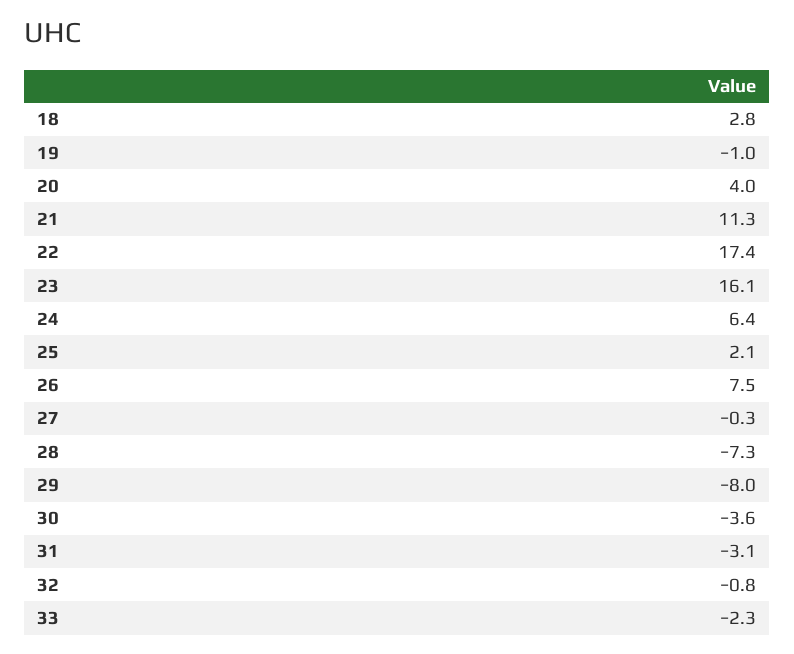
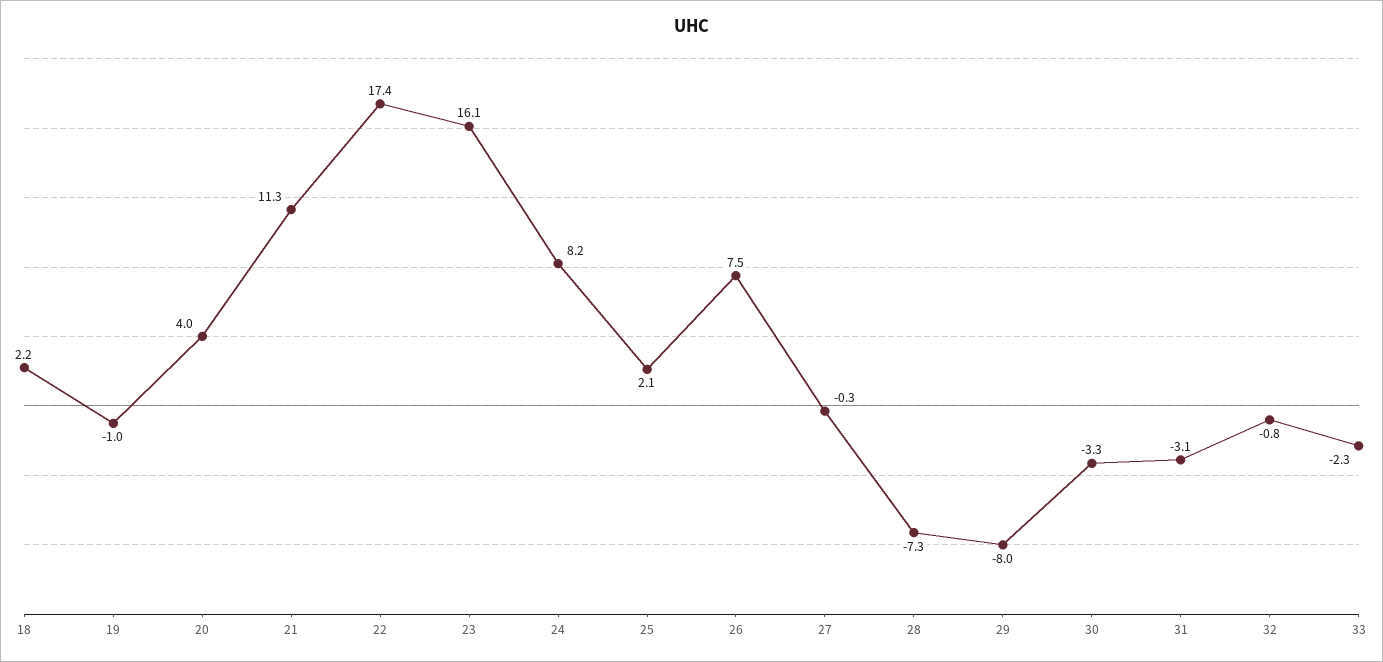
18: 2.8 -> 2.2
24: 6.4 -> 8.2
30: -3.6 -> -3.3

